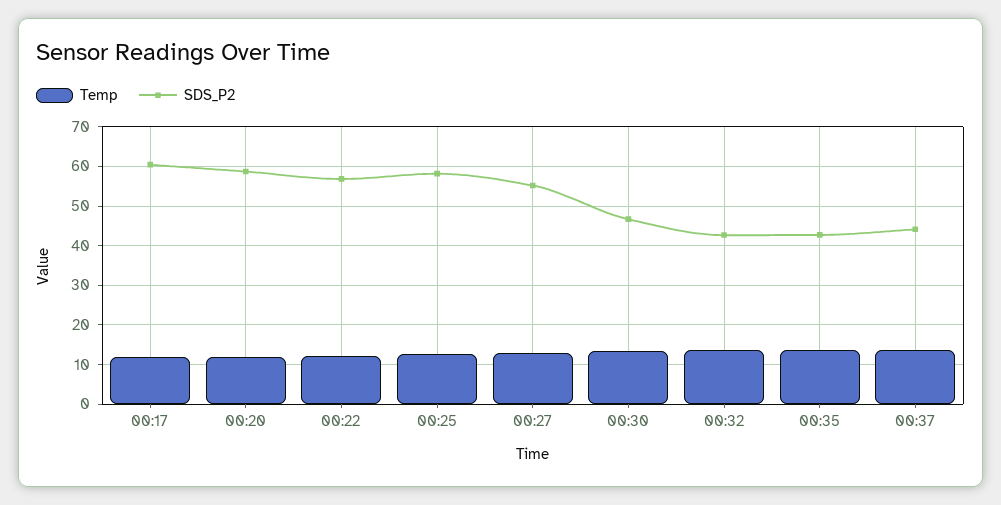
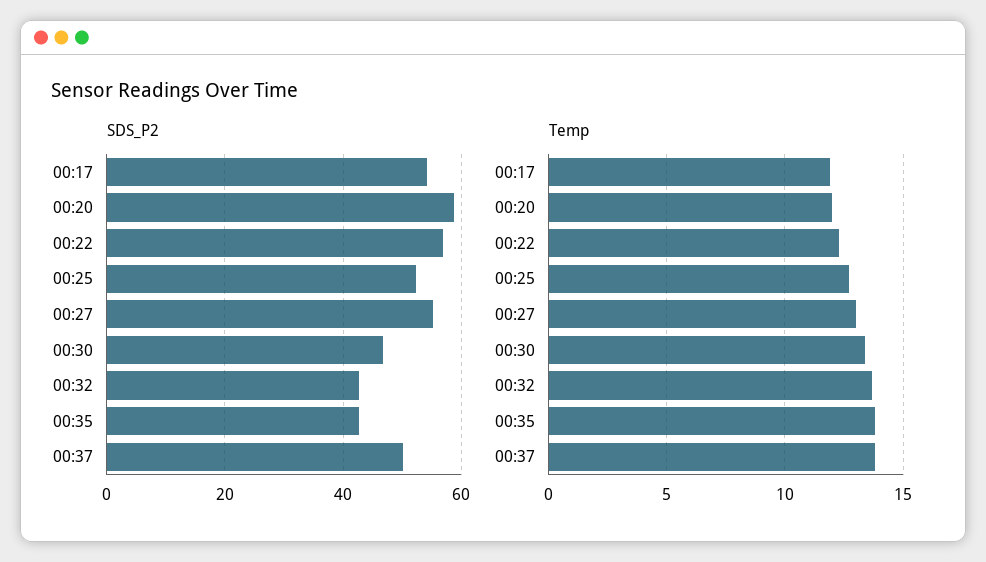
SDS_P2, 00:17: 60 -> 54
SDS_P2, 00:25: 58 -> 52
SDS_P2, 00:37: 44 -> 50

